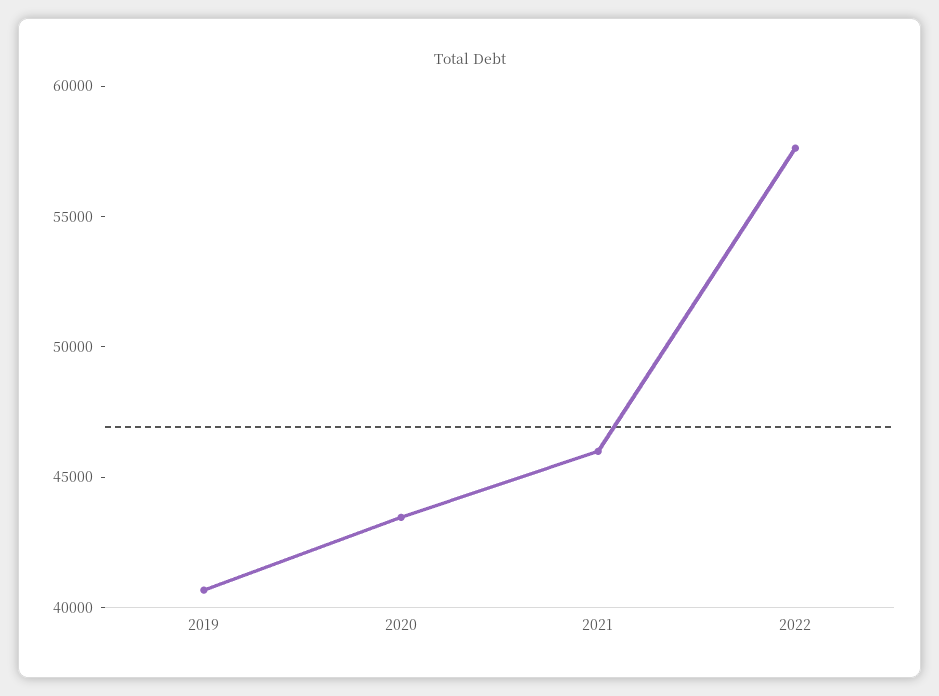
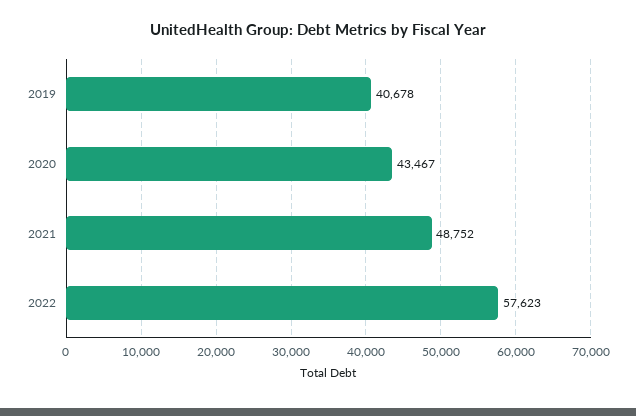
2021: 46000 -> 48752

